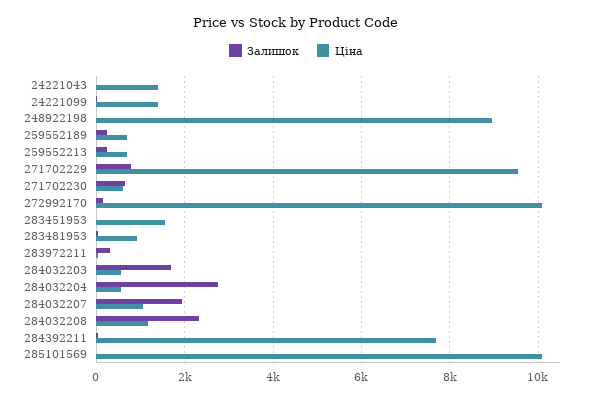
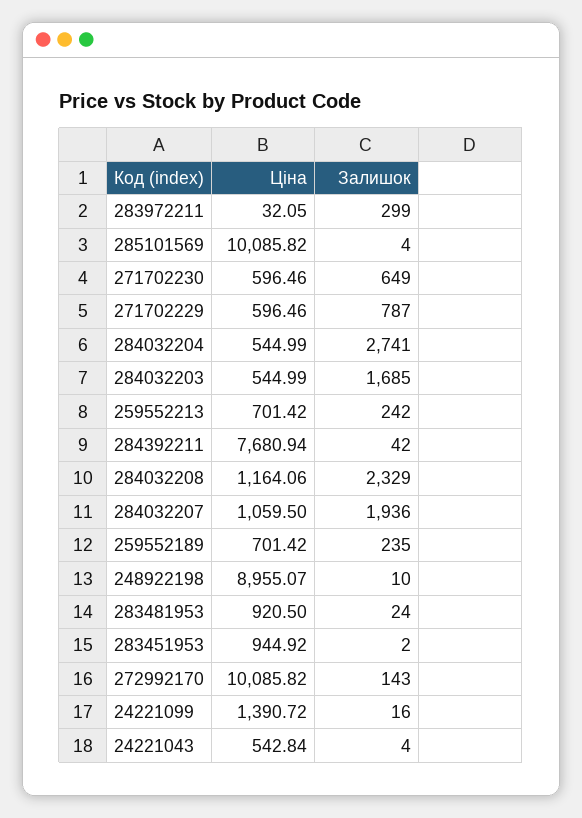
Ціна, 24221043: 1400 -> 542.84
Ціна, 271702229: 9600 -> 596.46
Ціна, 283451953: 1600 -> 944.92

